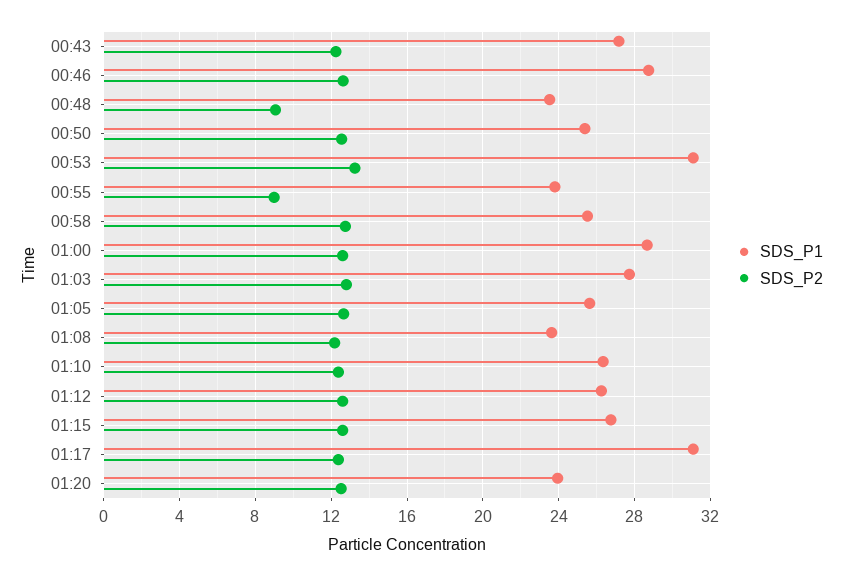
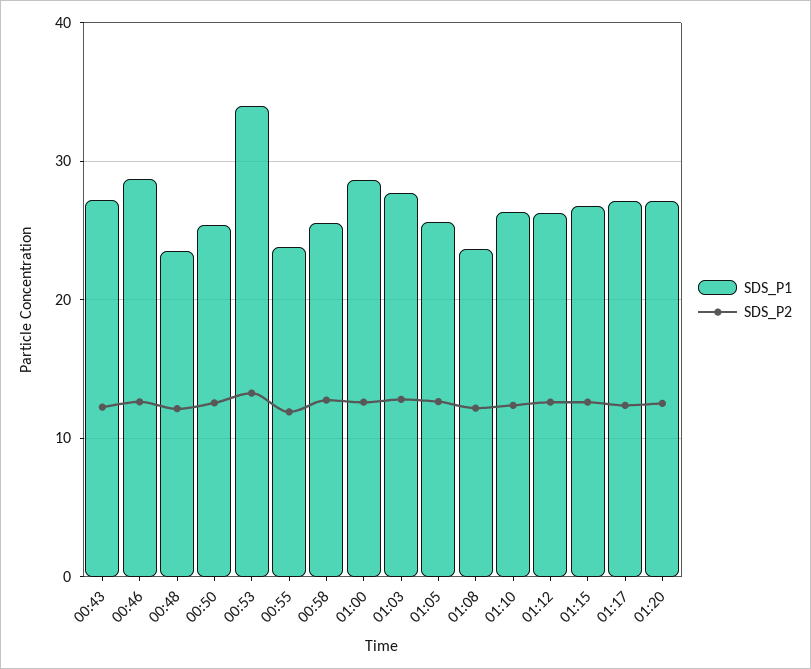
SDS_P2, 00:48: 9 -> 12
SDS_P1, 00:53: 31 -> 34
SDS_P2, 00:55: 9 -> 12
SDS_P1, 01:17: 31 -> 27
SDS_P1, 01:20: 24 -> 27

